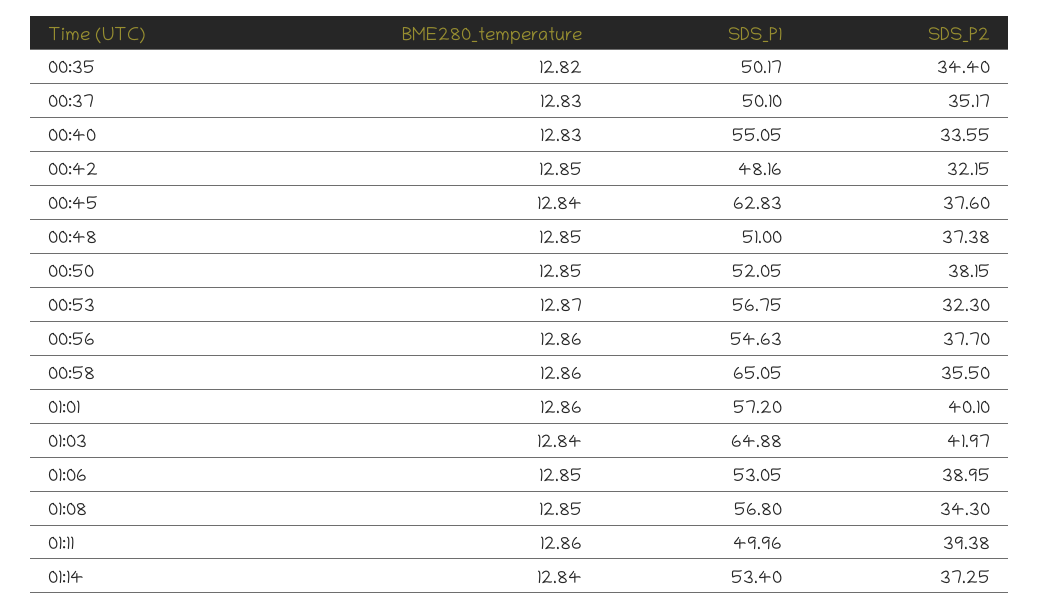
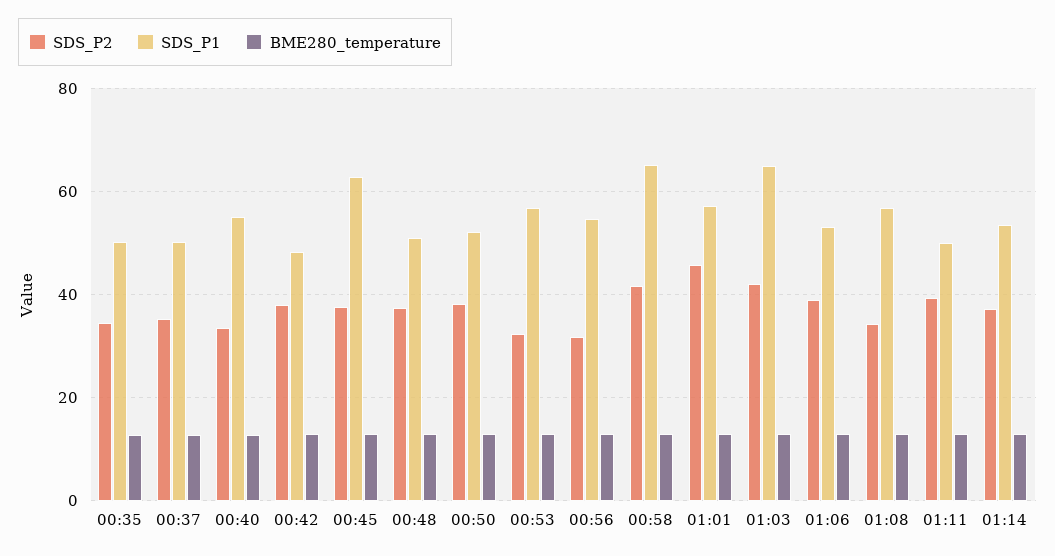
SDS_P2, 00:42: 32.15 -> 38
SDS_P2, 00:56: 37.7 -> 32
SDS_P2, 00:58: 35.5 -> 42
SDS_P2, 01:01: 40.1 -> 46

